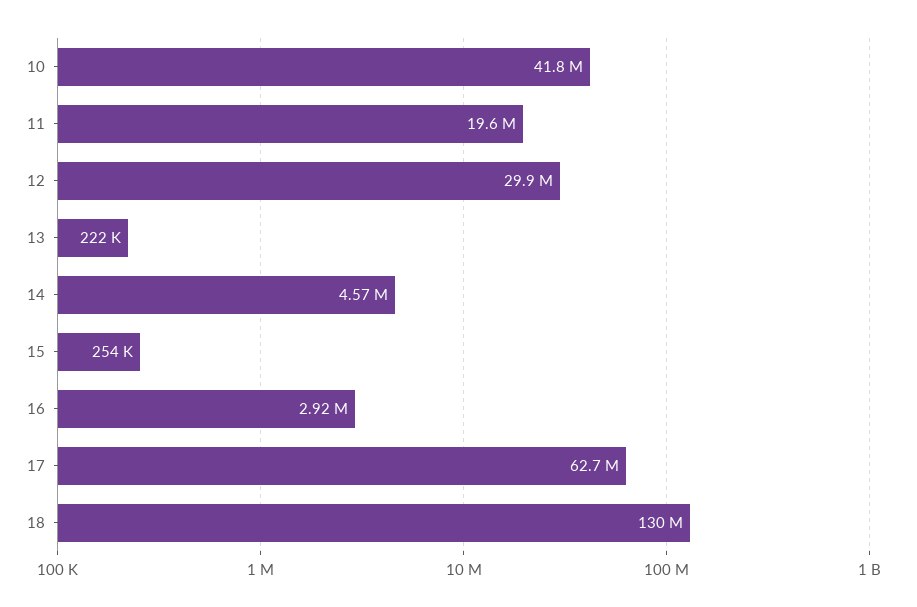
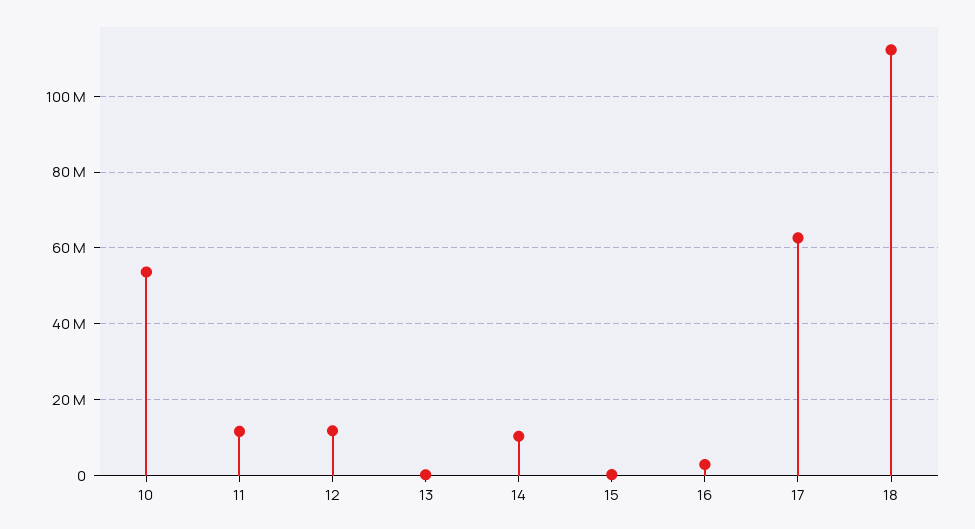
10: 41800000 -> 54000000
11: 19600000 -> 12000000
12: 29900000 -> 12000000
14: 4570000 -> 10000000
18: 130000000 -> 112000000

